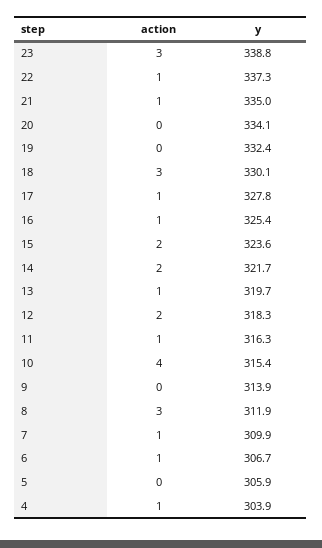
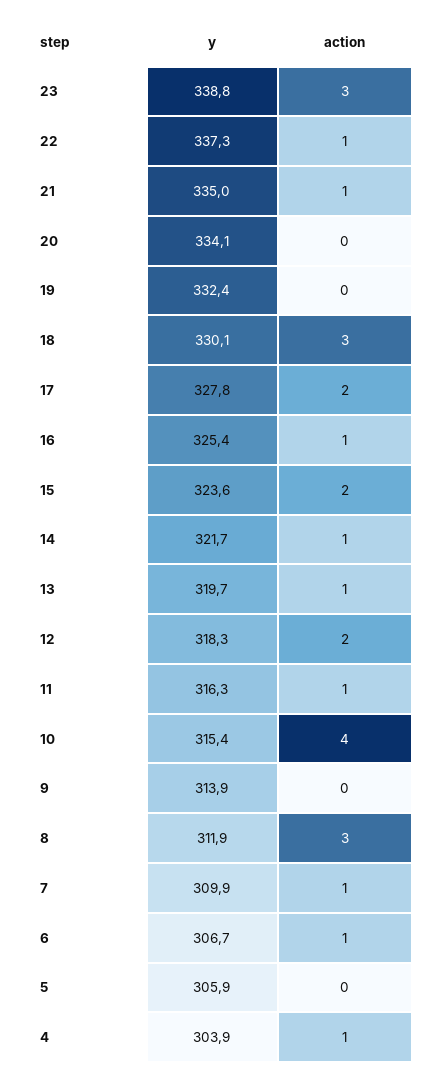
action, 17: 1 -> 2
action, 14: 2 -> 1

